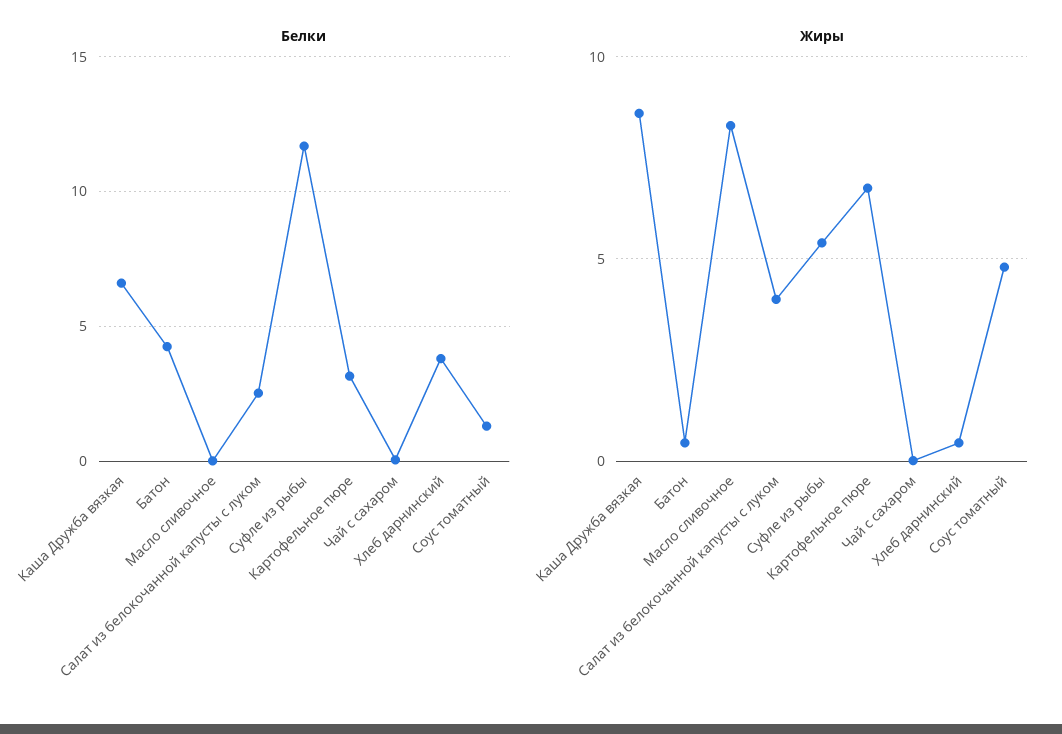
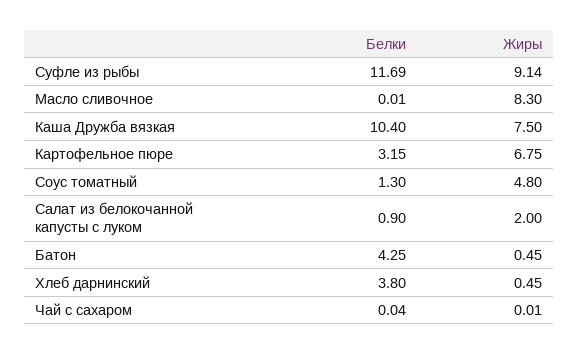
Белки, Каша Дружба вязкая: 6.5 -> 10.4
Белки, Салат из белокочанной капусты с луком: 2.5 -> 0.9
Жиры, Каша Дружба вязкая: 8.5 -> 7.5
Жиры, Салат из белокочанной капусты с луком: 4 -> 2
Жиры, Суфле из рыбы: 5.5 -> 9.14

